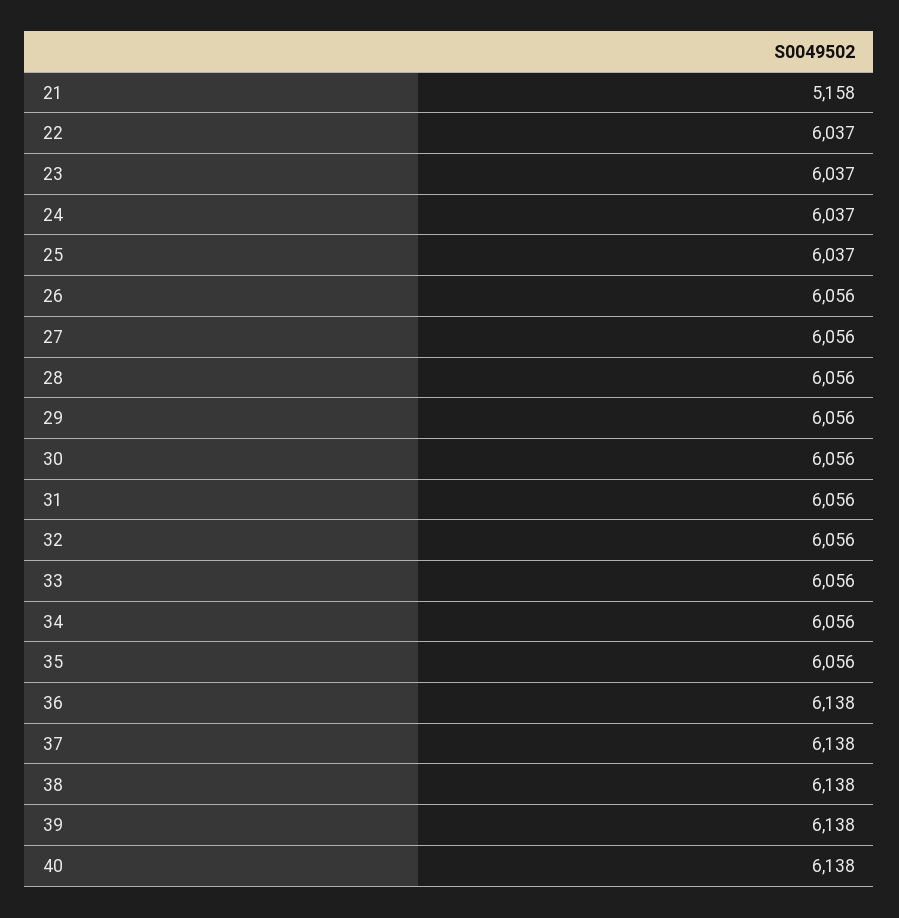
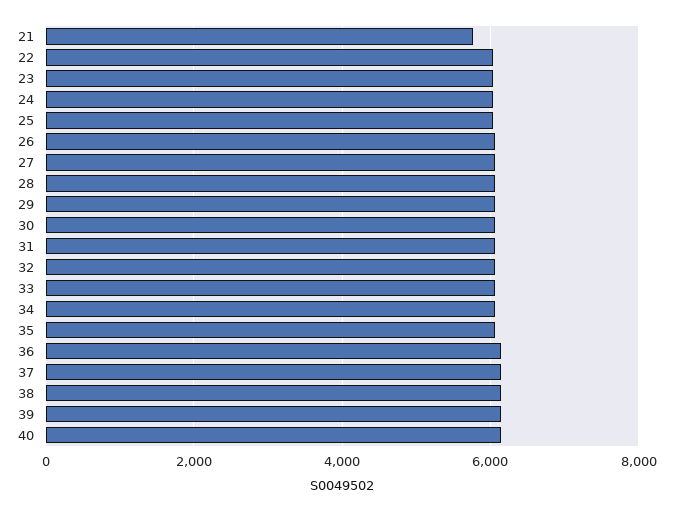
21: 5158 -> 5800

